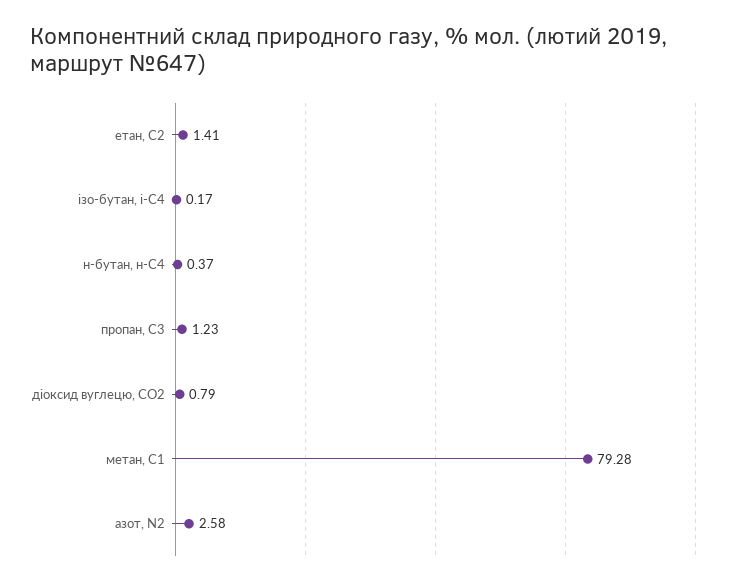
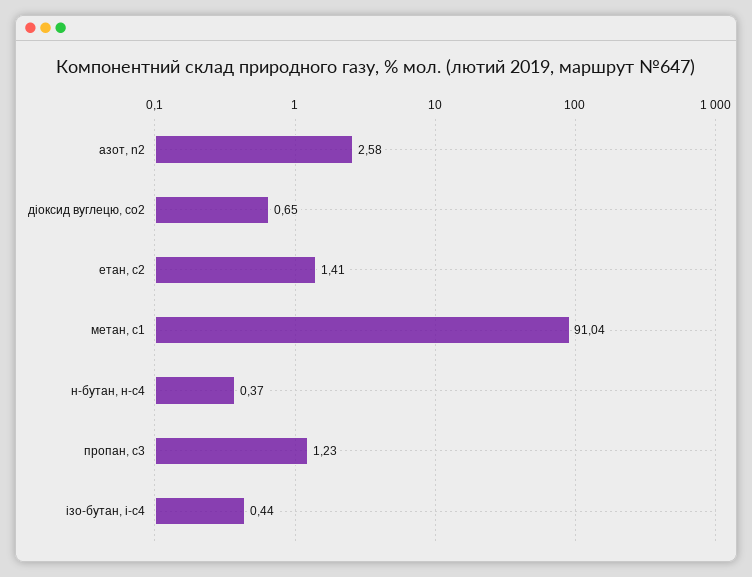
ізо-бутан, і-С4: 0.17 -> 0.44
діоксид вуглецю, CО2: 0.79 -> 0.65
метан, С1: 79.28 -> 91.04

